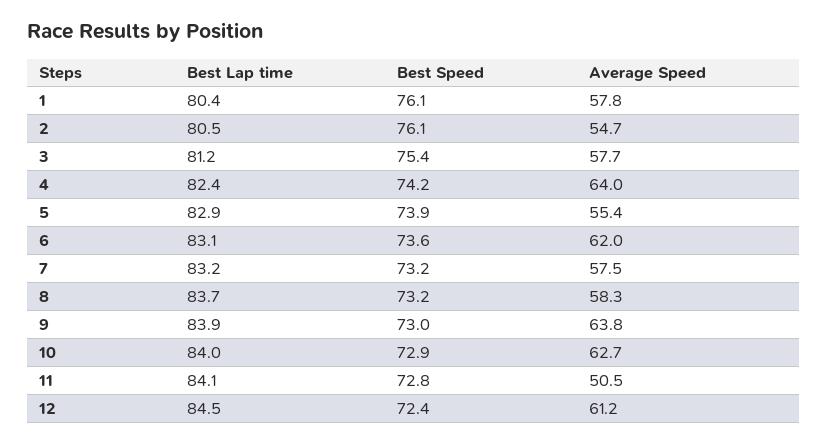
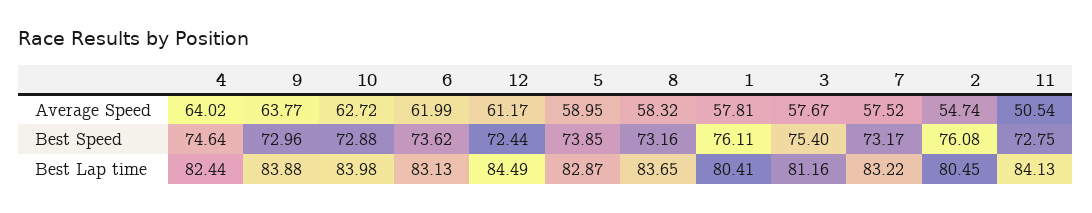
Best Speed, 4: 74.2 -> 74.64
Average Speed, 5: 55.4 -> 58.95

